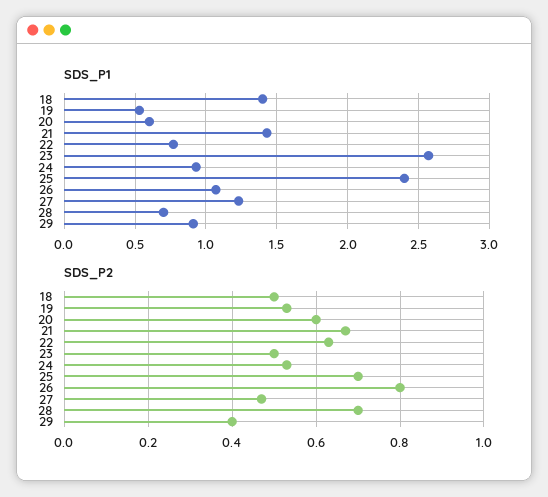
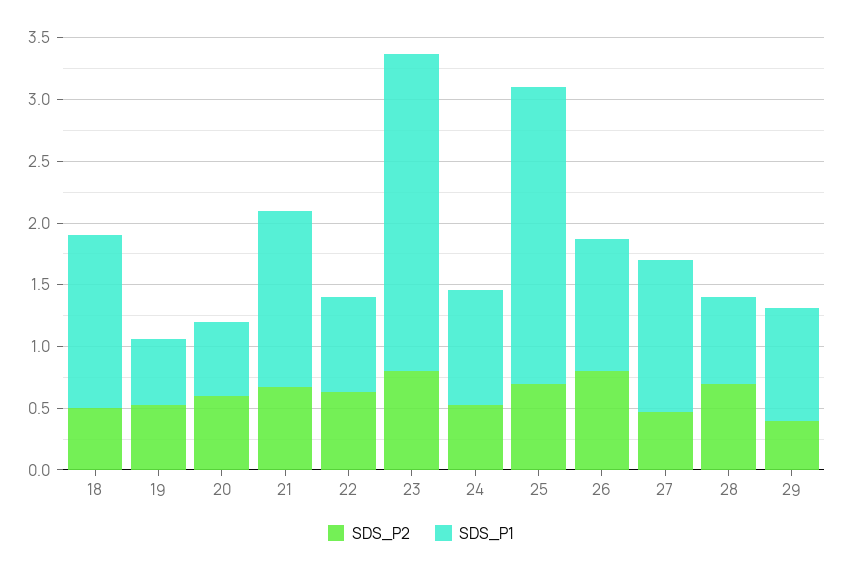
SDS_P2, 23: 0.5 -> 0.8

